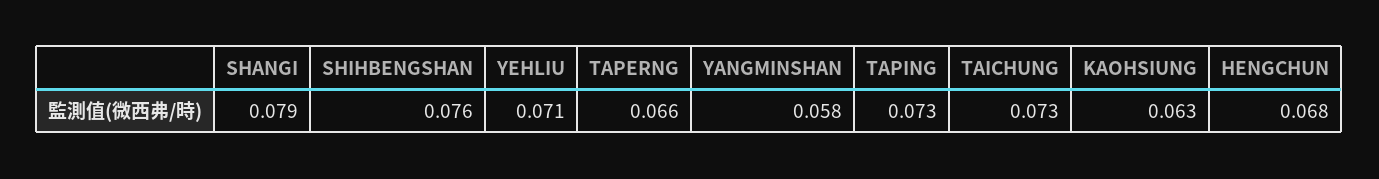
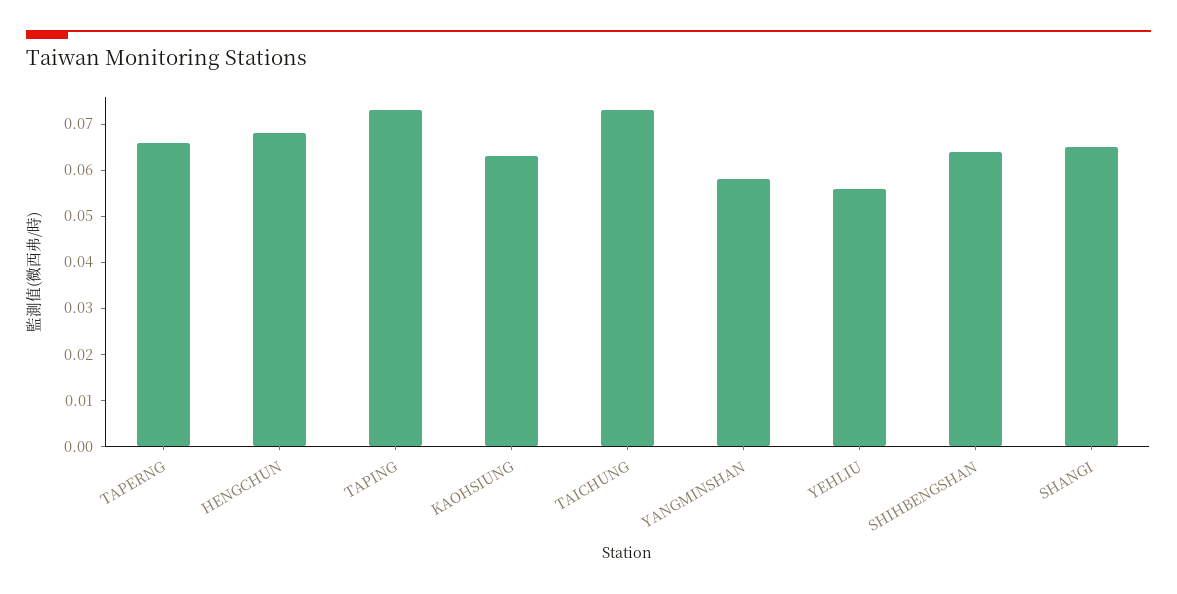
SHANGI: 0.079 -> 0.065
SHIHBENGSHAN: 0.076 -> 0.065
YEHLIU: 0.071 -> 0.055

